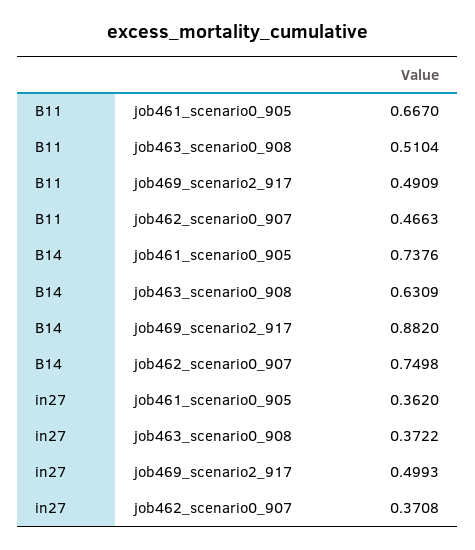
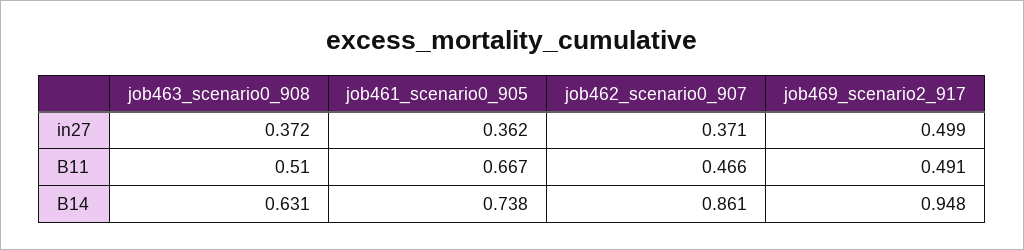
B14, job469_scenario2_917: 0.882 -> 0.948
B14, job462_scenario0_907: 0.7498 -> 0.861

